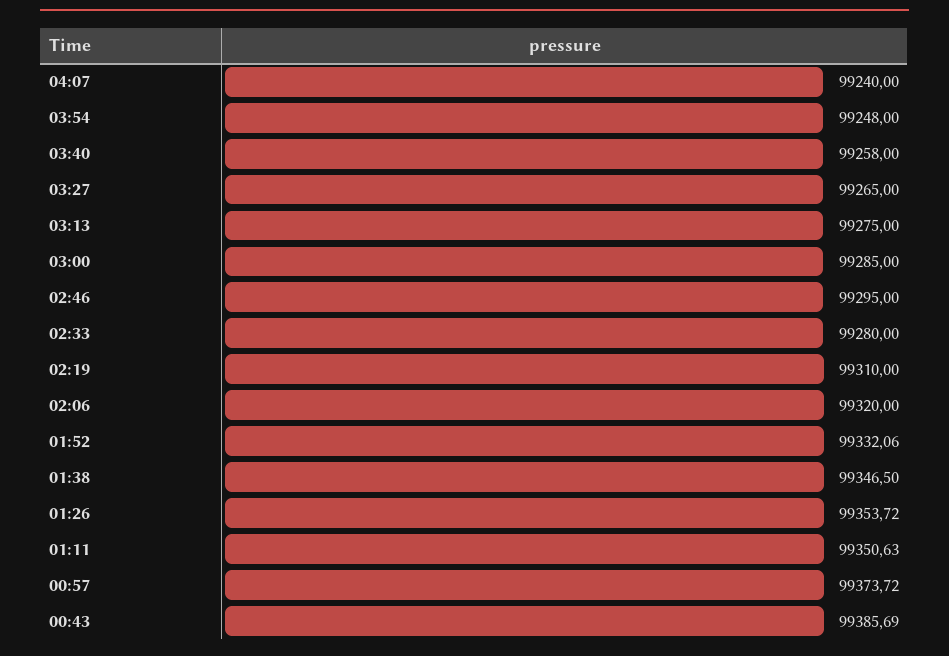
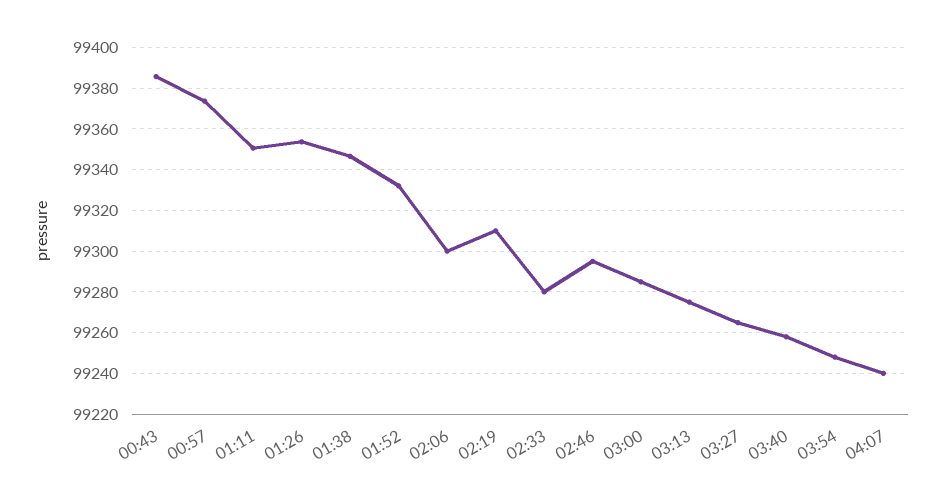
02:06: 99320 -> 99300

